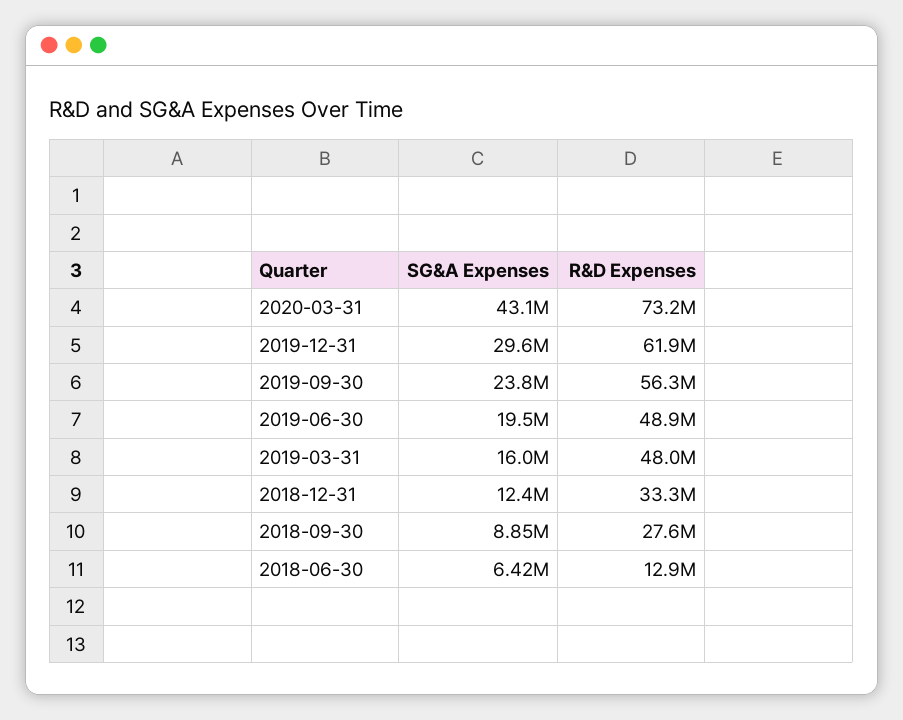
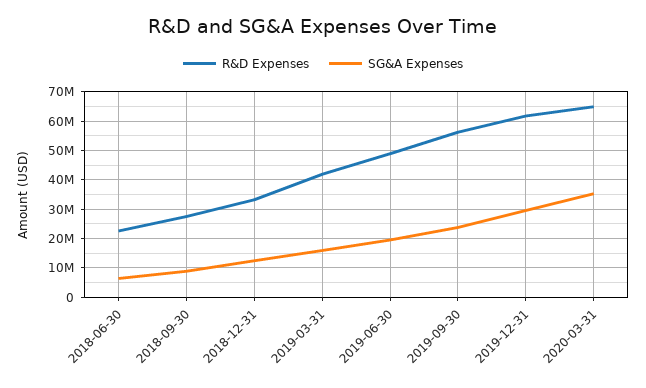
SG&A Expenses, 2020-03-31: 43100000 -> 35000000
R&D Expenses, 2020-03-31: 73200000 -> 65000000
R&D Expenses, 2019-03-31: 48000000 -> 42500000
R&D Expenses, 2018-06-30: 12900000 -> 22500000

